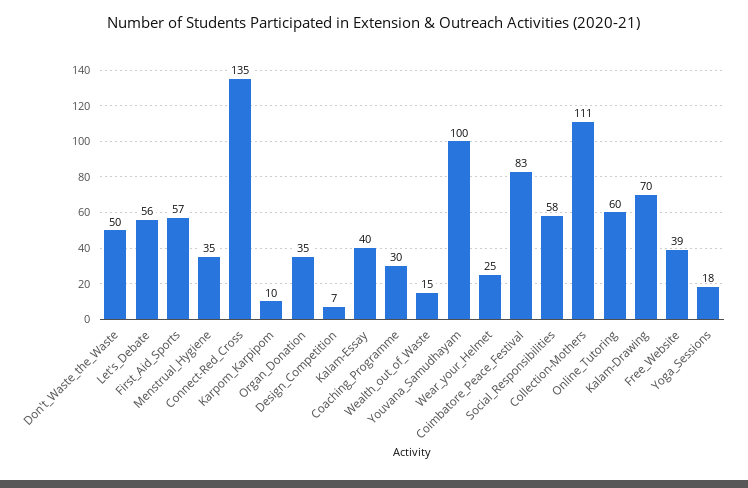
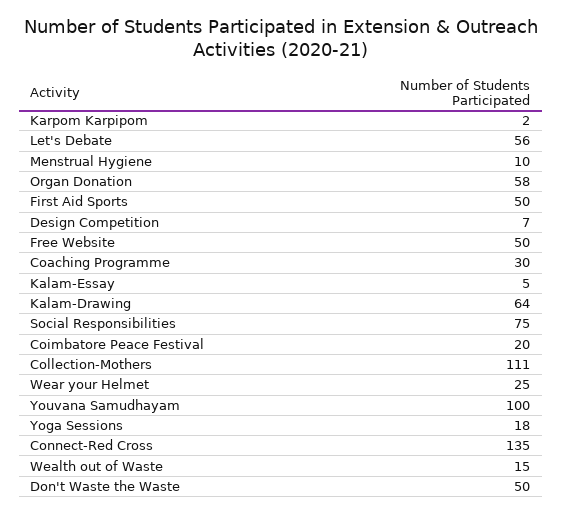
First_Aid_Sports: 57 -> 50
Menstrual_Hygiene: 35 -> 10
Karpom_Karpipom: 10 -> 2
Organ_Donation: 35 -> 58
Kalam-Essay: 40 -> 5
Coimbatore_Peace_Festival: 83 -> 20
Social_Responsibilities: 58 -> 75
Online_Tutoring: 60 -> none
Kalam-Drawing: 70 -> 64
Free_Website: 39 -> 50

